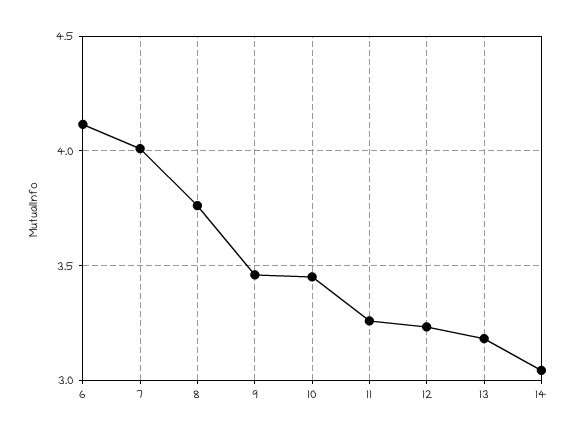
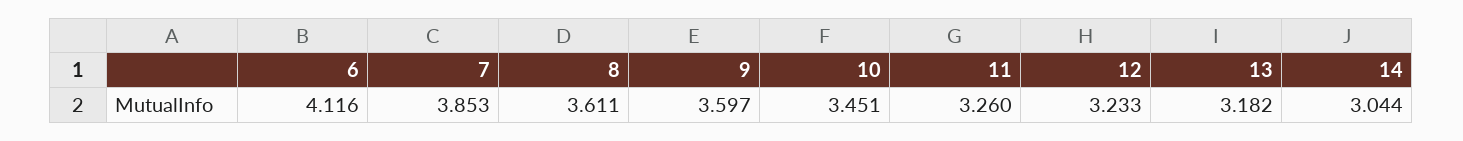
7: 4 -> 3.853
8: 3.75 -> 3.611
9: 3.45 -> 3.597

